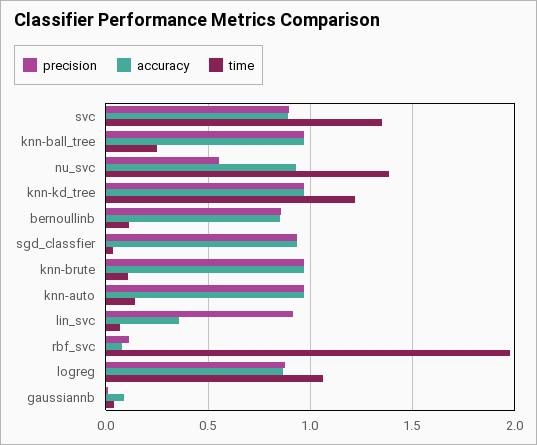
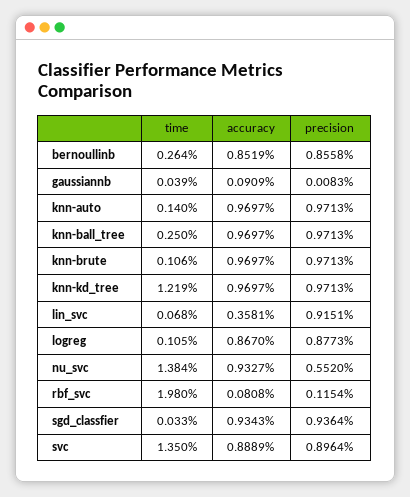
time, bernoullinb: 0.1 -> 0.264
time, logreg: 1.05 -> 0.105

